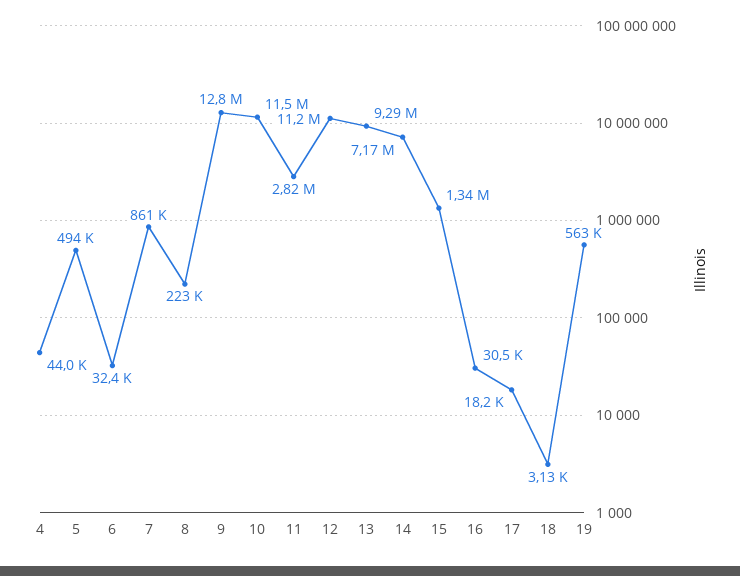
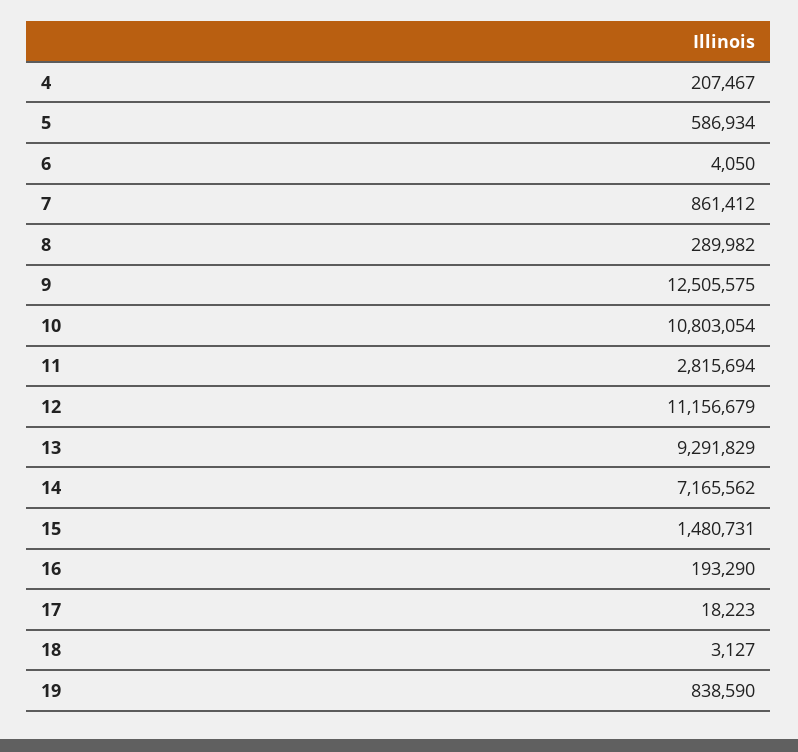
4: 44000 -> 207467
5: 494000 -> 586934
6: 32400 -> 4050
8: 223000 -> 289982
9: 12800000 -> 12505575
10: 11500000 -> 10803054
15: 1340000 -> 1480731
16: 30500 -> 193290
19: 563000 -> 838590

